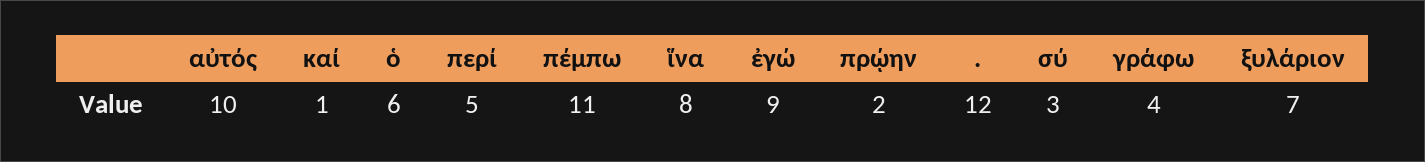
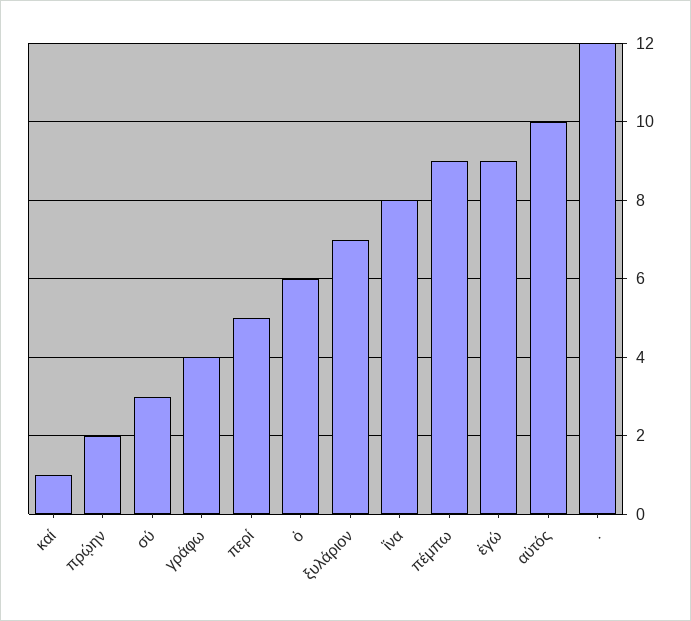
πέμπω: 11 -> 9

